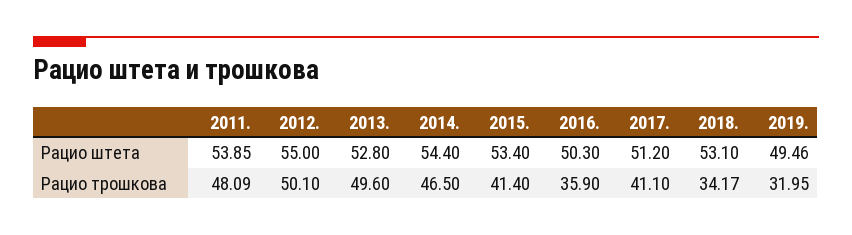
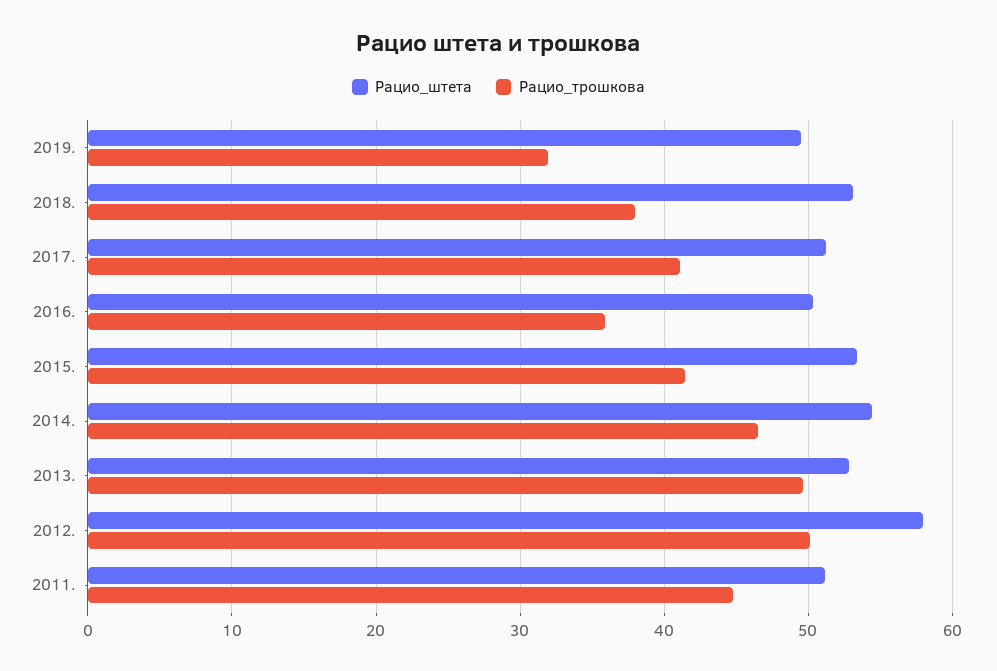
Рацио штета, 2011.: 53.85 -> 51
Рацио штета, 2012.: 55 -> 58
Рацио трошкова, 2011.: 48.09 -> 45
Рацио трошкова, 2018.: 34.17 -> 38

